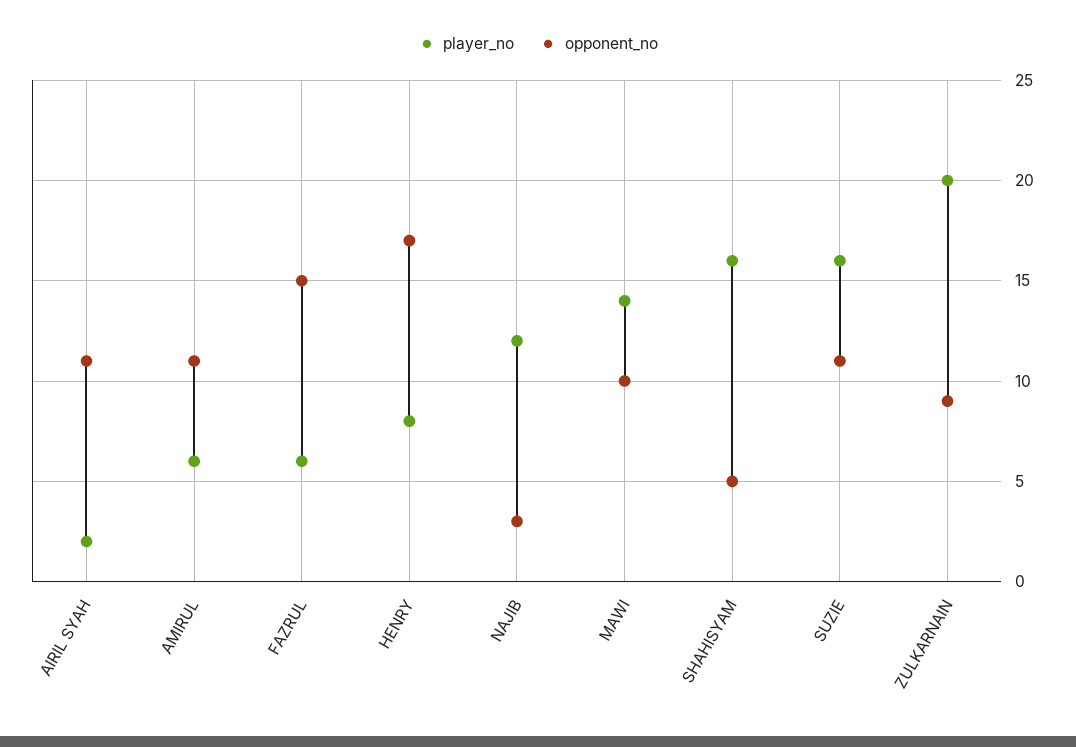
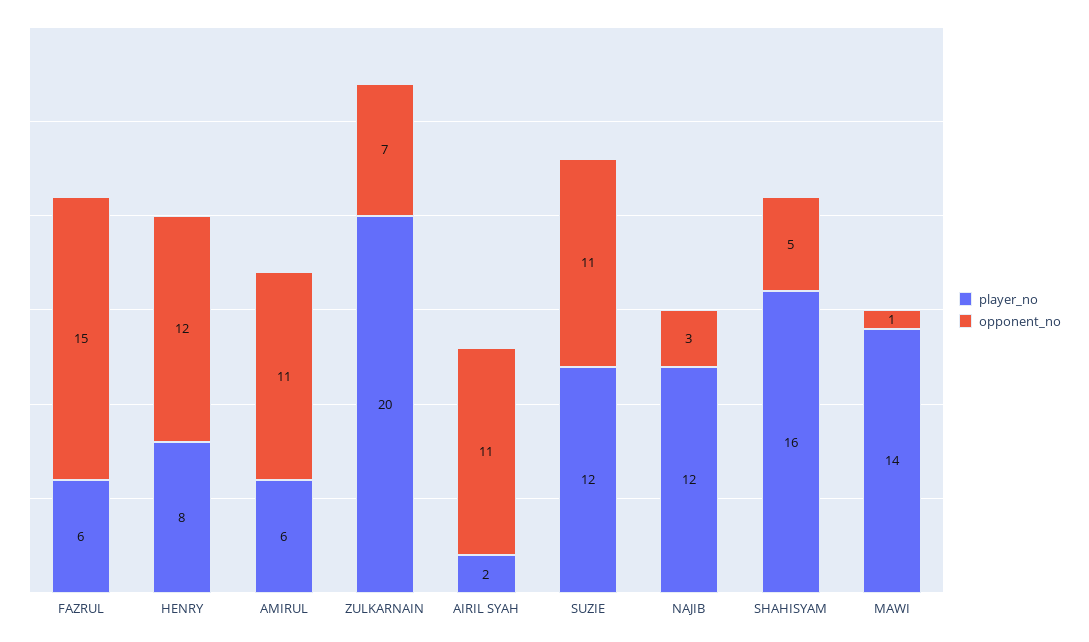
opponent_no, HENRY: 17 -> 12
opponent_no, MAWI: 10 -> 1
player_no, SUZIE: 16 -> 12
opponent_no, ZULKARNAIN: 9 -> 7

